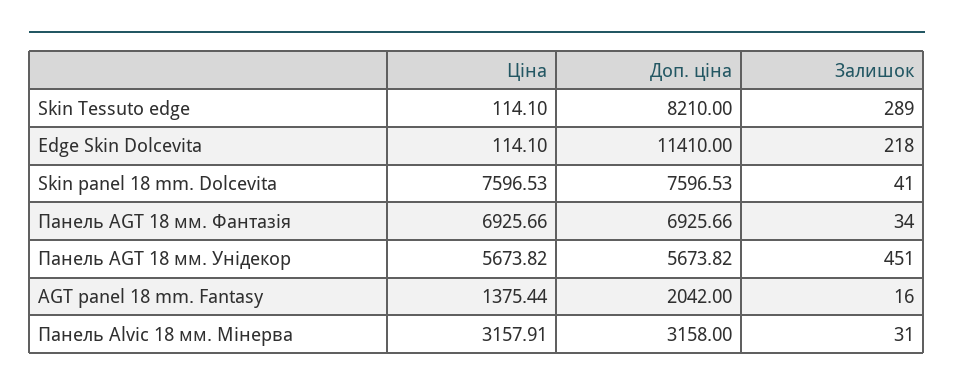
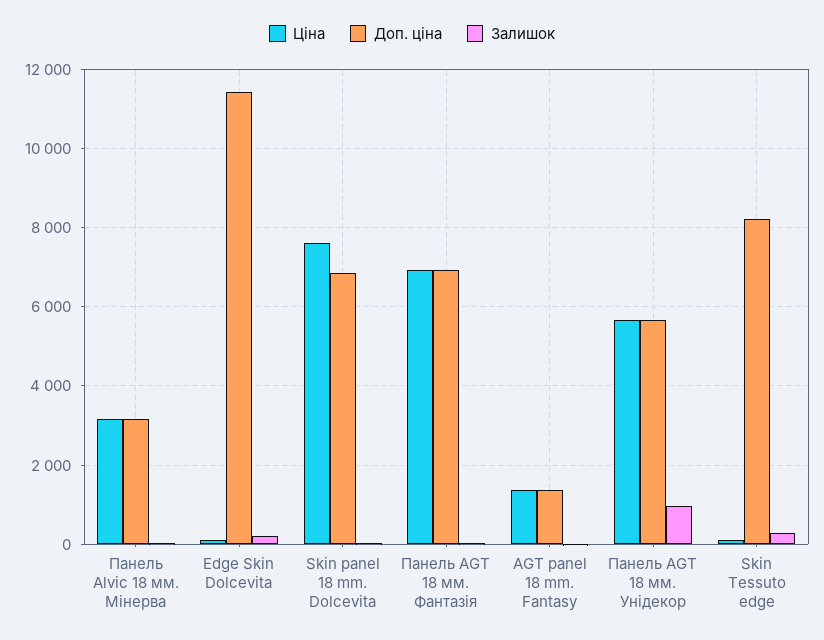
Доп. ціна, Skin panel 18 mm. Dolcevita: 7596.53 -> 6800
Залишок, Панель AGT 18 мм. Унідекор: 451 -> 1000
Доп. ціна, AGT panel 18 mm. Fantasy: 2042 -> 1400

